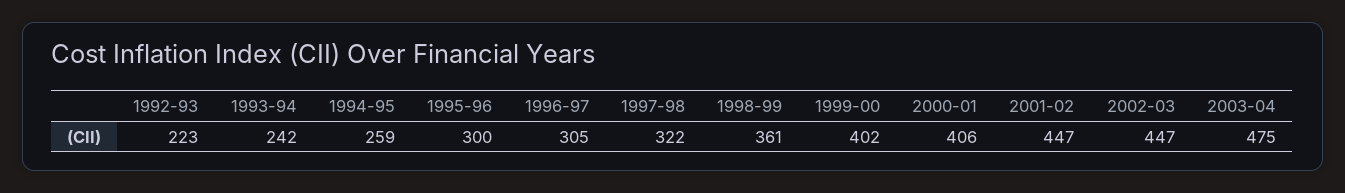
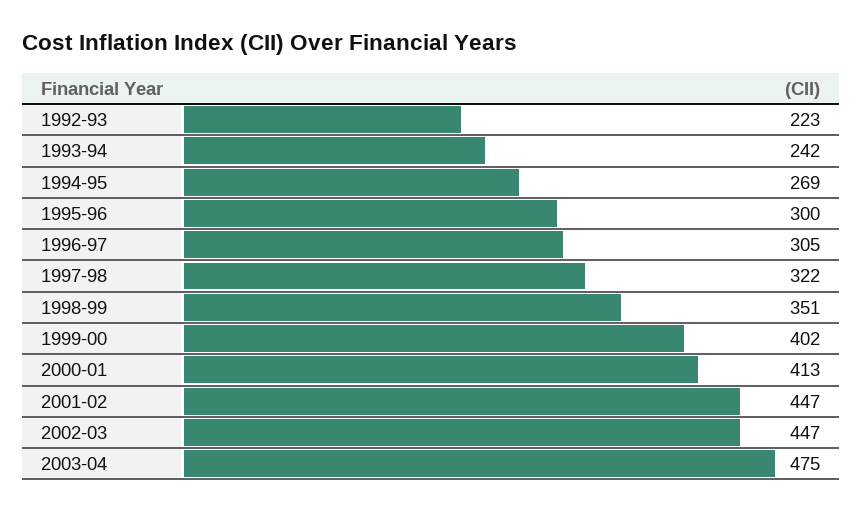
1994-95: 259 -> 269
1998-99: 361 -> 351
2000-01: 406 -> 413

